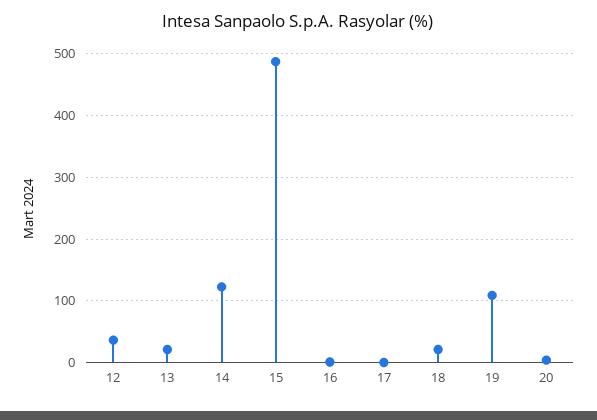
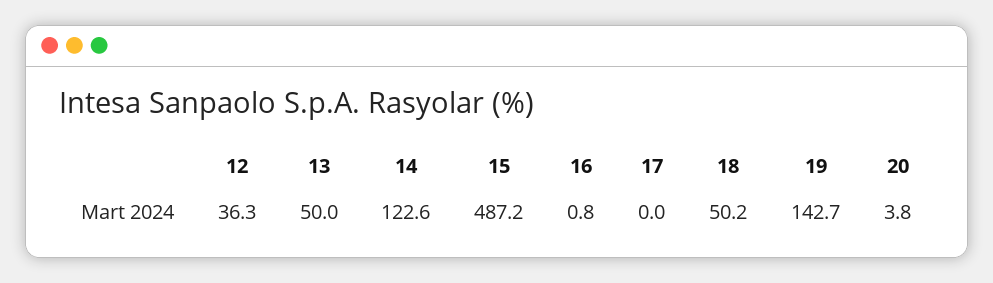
13: 20 -> 50
18: 20 -> 50.2
19: 110 -> 142.7

